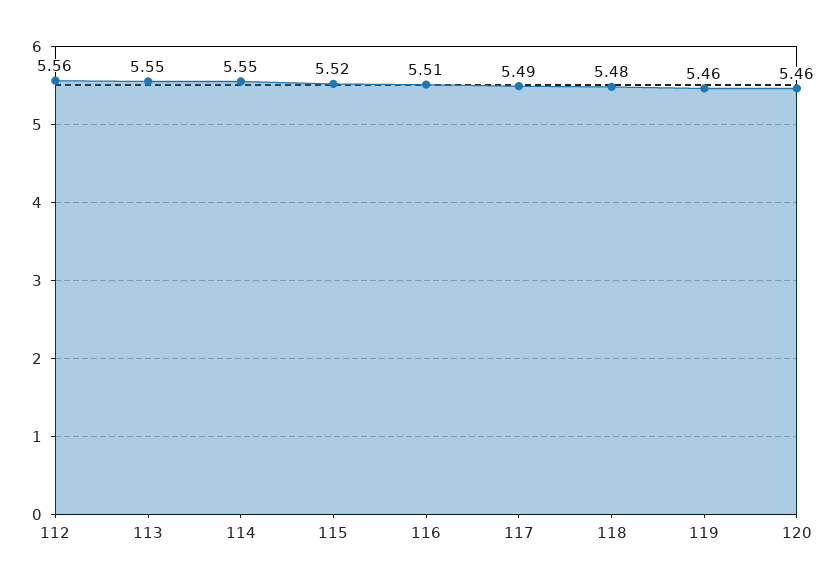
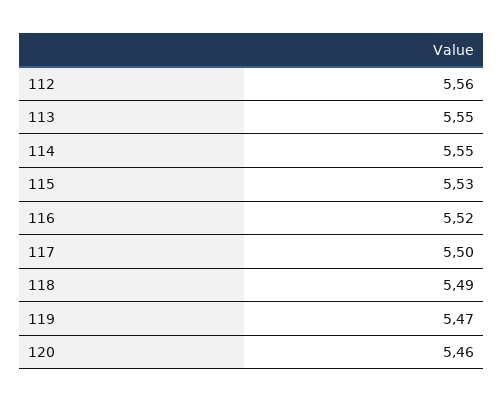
115: 5.52 -> 5.53
116: 5.51 -> 5.52
117: 5.49 -> 5.5
118: 5.48 -> 5.49
119: 5.46 -> 5.47

